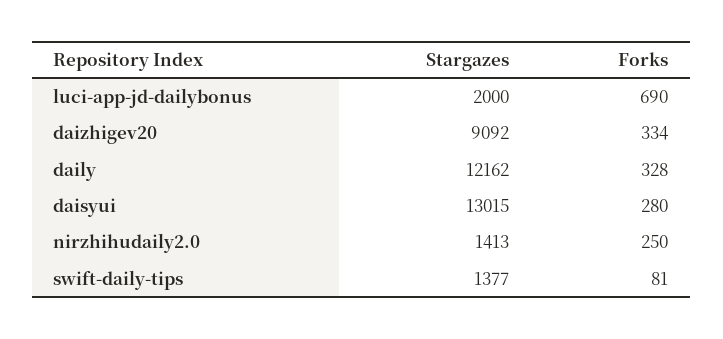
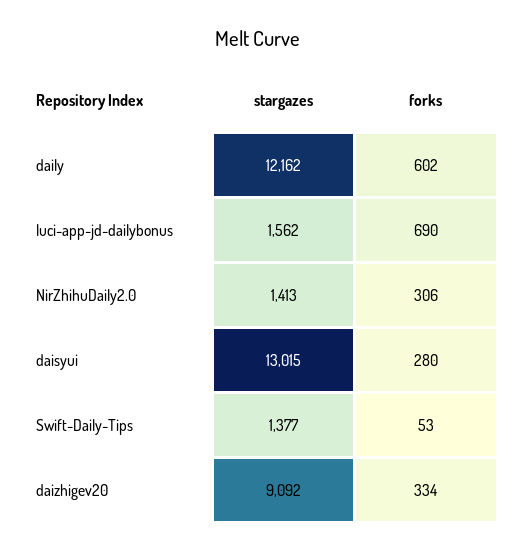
Stargazes, luci-app-jd-dailybonus: 2000 -> 1562
Forks, daily: 328 -> 602
Forks, nirzhihudaily2.0: 250 -> 306
Forks, swift-daily-tips: 81 -> 53

